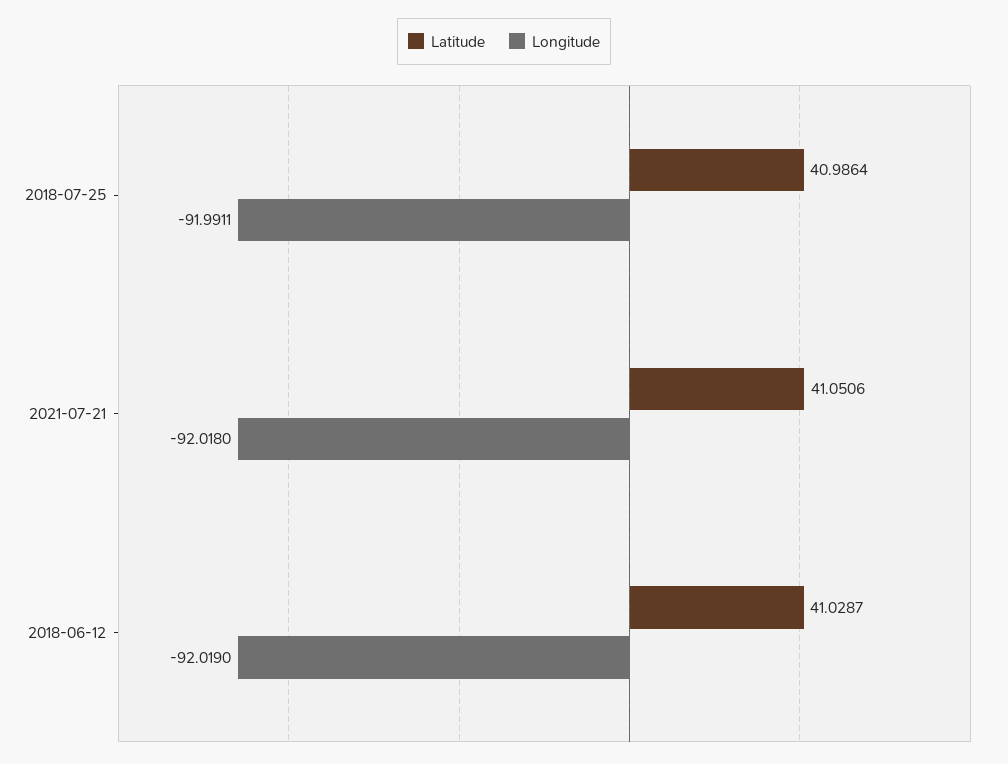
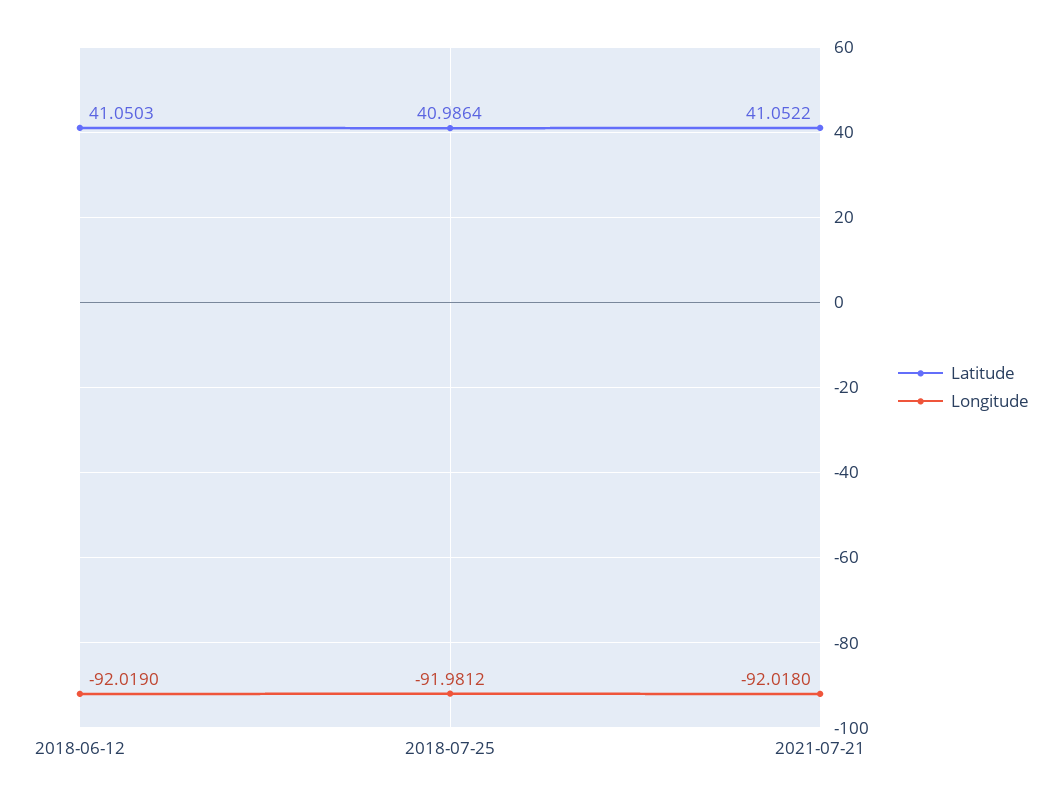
Longitude, 2018-07-25: -91.9911 -> -91.9812
Latitude, 2021-07-21: 41.0506 -> 41.0522
Latitude, 2018-06-12: 41.0287 -> 41.0503

